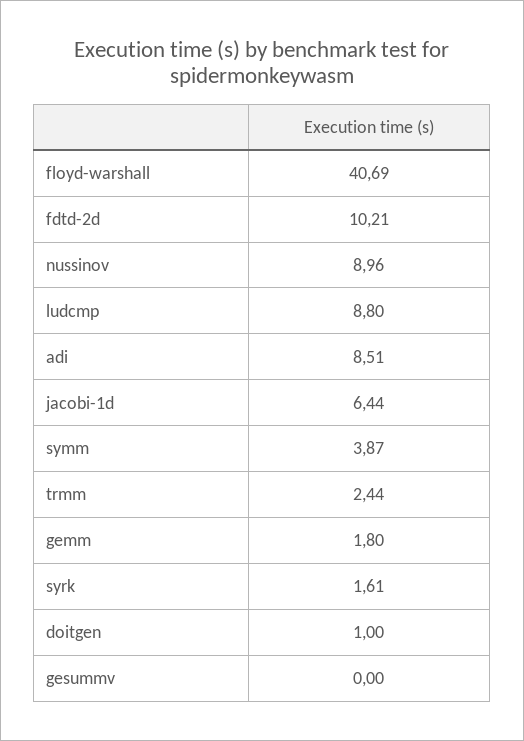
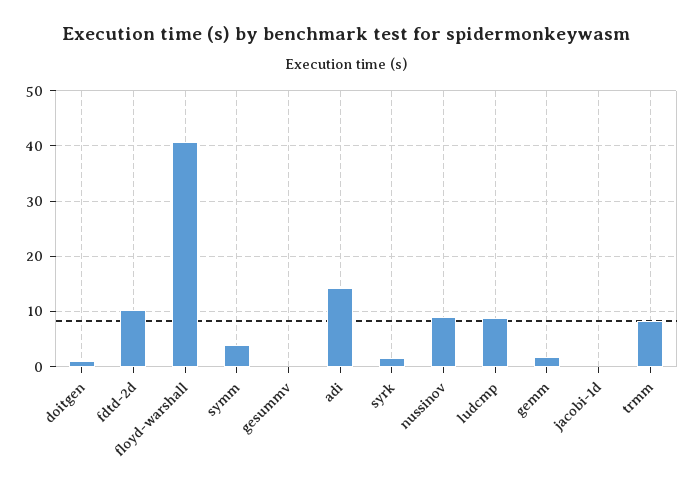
adi: 8.51 -> 14
jacobi-1d: 6.44 -> 0
trmm: 2.44 -> 8

